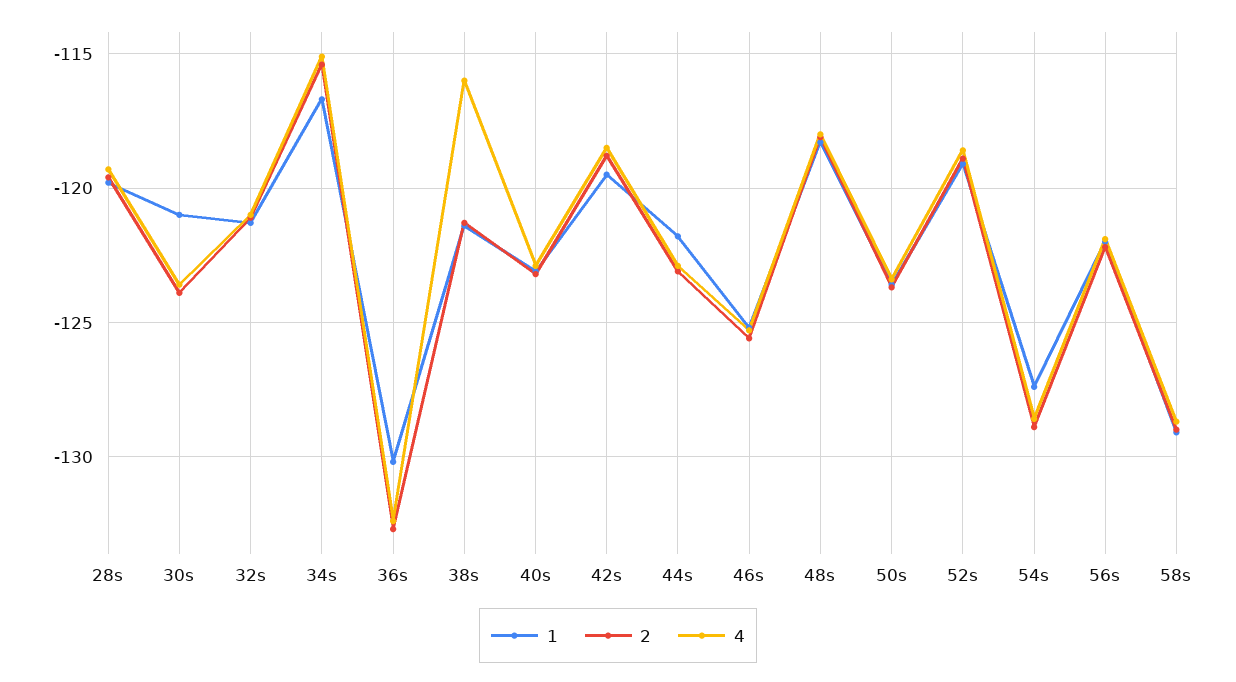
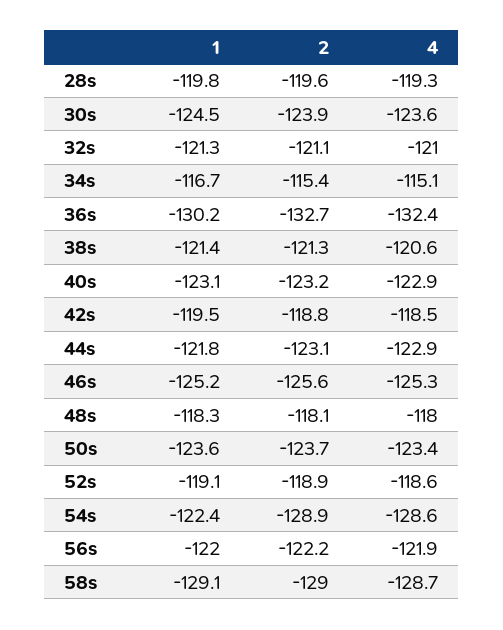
1, 30s: -121 -> -124.5
4, 38s: -116 -> -120.6
1, 54s: -127.5 -> -122.4

